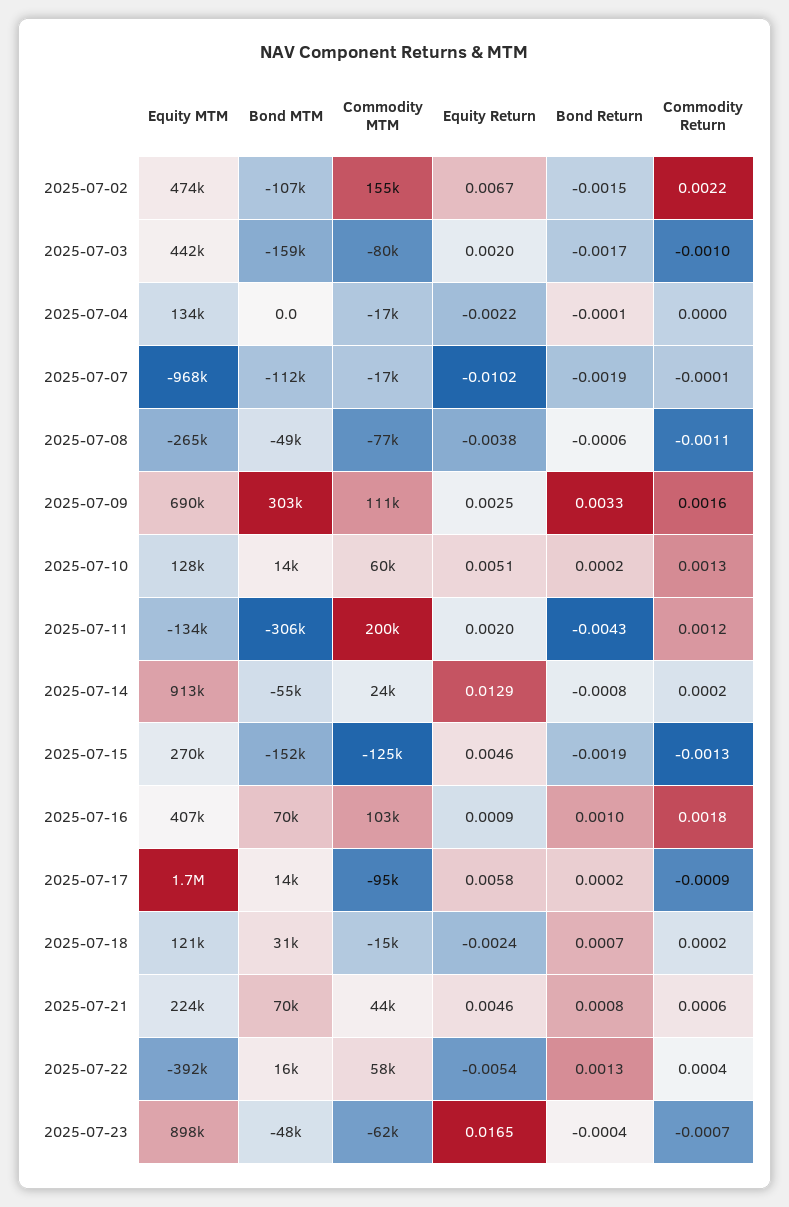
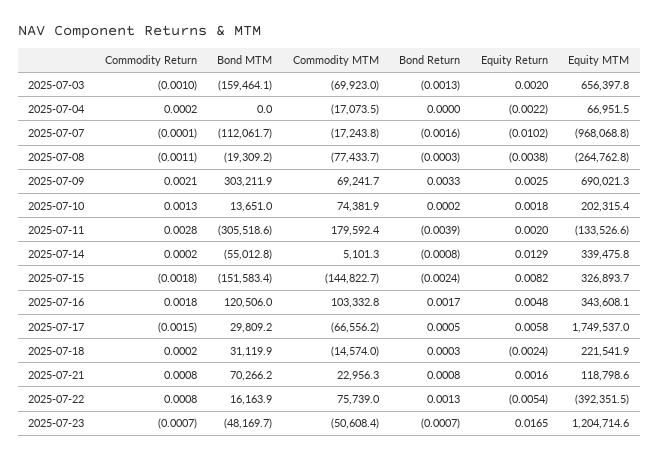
Equity MTM, 2025-07-02: 474000 -> none
Bond MTM, 2025-07-02: -107000 -> none
Commodity MTM, 2025-07-02: 155000 -> none
Equity Return, 2025-07-02: 0.0067 -> none
Bond Return, 2025-07-02: -0.0015 -> none
Commodity Return, 2025-07-02: 0.0022 -> none
Equity MTM, 2025-07-03: 442000 -> 656397.8
Commodity MTM, 2025-07-03: -80000 -> -69923
Bond Return, 2025-07-03: -0.0017 -> -0.0013
Equity MTM, 2025-07-04: 134000 -> 66951.5
Bond Return, 2025-07-04: -0.0001 -> 0
Commodity Return, 2025-07-04: 0 -> 0.0002
Bond Return, 2025-07-07: -0.0019 -> -0.0016
Bond MTM, 2025-07-08: -49000 -> -19309.2
Bond Return, 2025-07-08: -0.0006 -> -0.0003
Commodity MTM, 2025-07-09: 111000 -> 69241.7
Commodity Return, 2025-07-09: 0.0016 -> 0.0021
Equity MTM, 2025-07-10: 128000 -> 202315.4
Commodity MTM, 2025-07-10: 60000 -> 74381.9
Equity Return, 2025-07-10: 0.0051 -> 0.0018
Commodity MTM, 2025-07-11: 200000 -> 179592.4
Bond Return, 2025-07-11: -0.0043 -> -0.0039
Commodity Return, 2025-07-11: 0.0012 -> 0.0028
Equity MTM, 2025-07-14: 913000 -> 339475.8
Commodity MTM, 2025-07-14: 24000 -> 5101.3
Equity MTM, 2025-07-15: 270000 -> 326893.7
Commodity MTM, 2025-07-15: -125000 -> -144822.7
Equity Return, 2025-07-15: 0.0046 -> 0.0082
Bond Return, 2025-07-15: -0.0019 -> -0.0024
Commodity Return, 2025-07-15: -0.0013 -> -0.0018
Equity MTM, 2025-07-16: 407000 -> 343608.1
Bond MTM, 2025-07-16: 70000 -> 120506
Equity Return, 2025-07-16: 0.0009 -> 0.0048
Bond Return, 2025-07-16: 0.001 -> 0.0017
Bond MTM, 2025-07-17: 14000 -> 29809.2
Commodity MTM, 2025-07-17: -95000 -> -66556.2
Bond Return, 2025-07-17: 0.0002 -> 0.0005
Commodity Return, 2025-07-17: -0.0009 -> -0.0015
Equity MTM, 2025-07-18: 121000 -> 221541.9
Bond Return, 2025-07-18: 0.0007 -> 0.0003
Equity MTM, 2025-07-21: 224000 -> 118798.6
Commodity MTM, 2025-07-21: 44000 -> 22956.3
Equity Return, 2025-07-21: 0.0046 -> 0.0016
Commodity Return, 2025-07-21: 0.0006 -> 0.0008
Commodity MTM, 2025-07-22: 58000 -> 75739
Commodity Return, 2025-07-22: 0.0004 -> 0.0008
Equity MTM, 2025-07-23: 898000 -> 1204714.6
Commodity MTM, 2025-07-23: -62000 -> -50608.4
Bond Return, 2025-07-23: -0.0004 -> -0.0007

